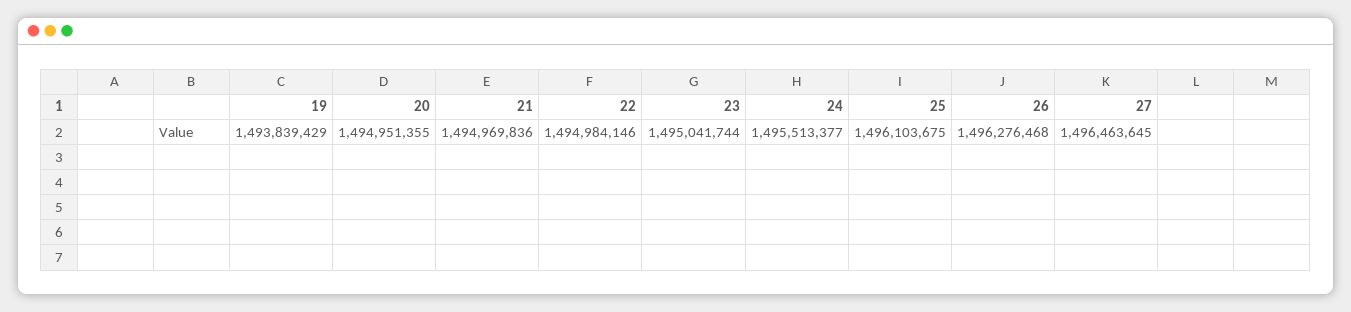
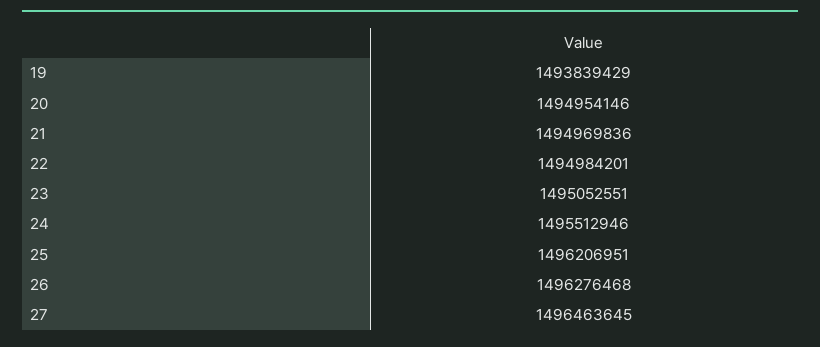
20: 1494951355 -> 1494954146
22: 1494984146 -> 1494984201
23: 1495041744 -> 1495052551
24: 1495513377 -> 1495512946
25: 1496103675 -> 1496206951

